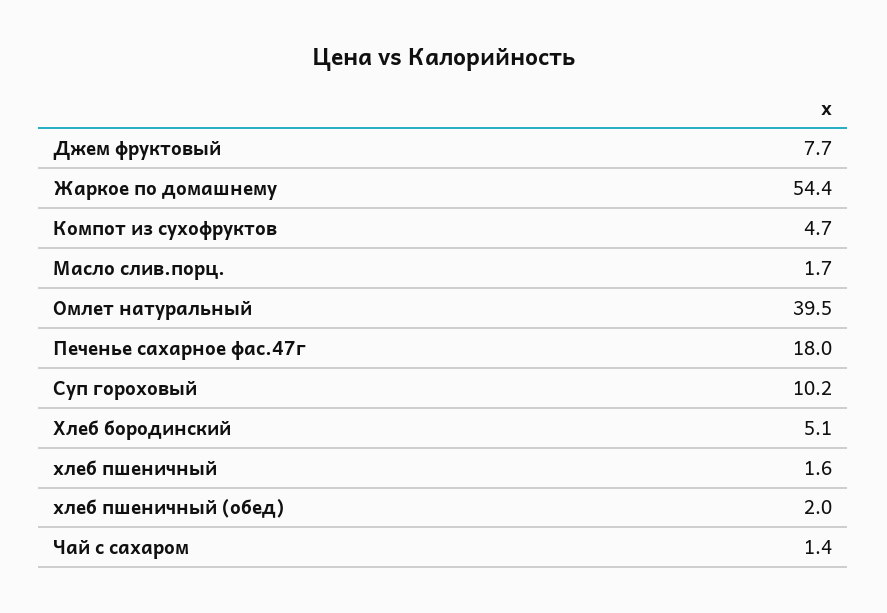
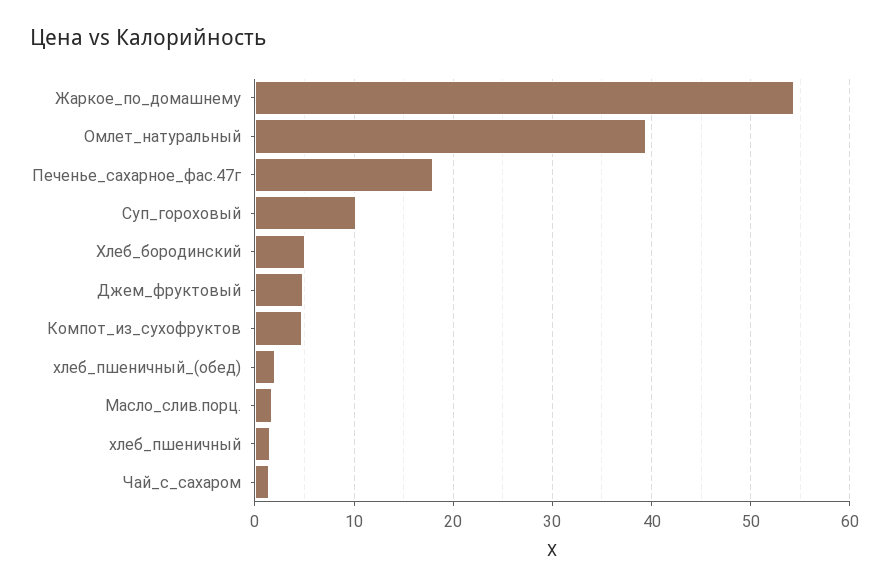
Джем фруктовый: 7.7 -> 5

